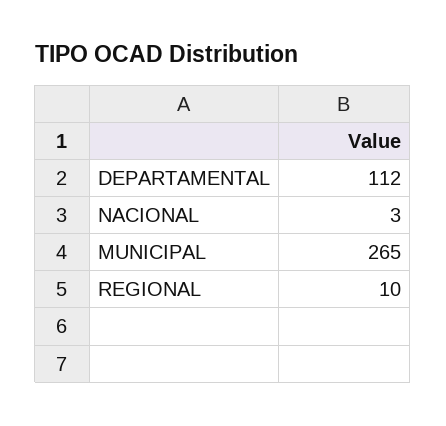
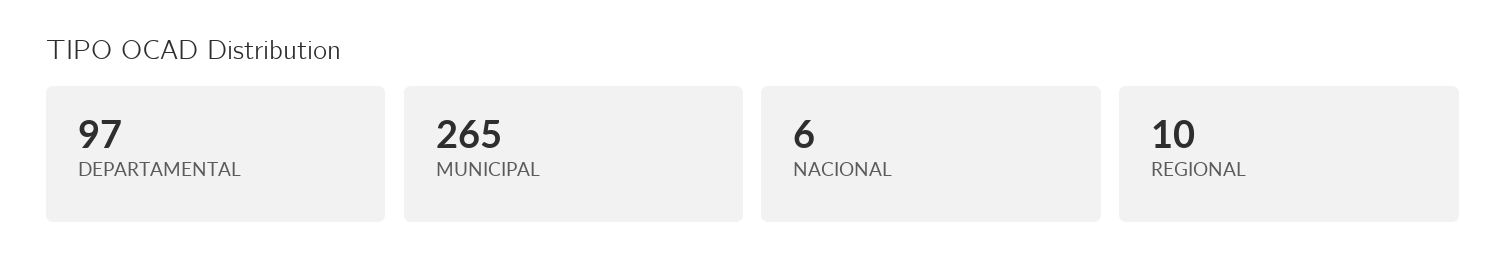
DEPARTAMENTAL: 112 -> 97
NACIONAL: 3 -> 6

